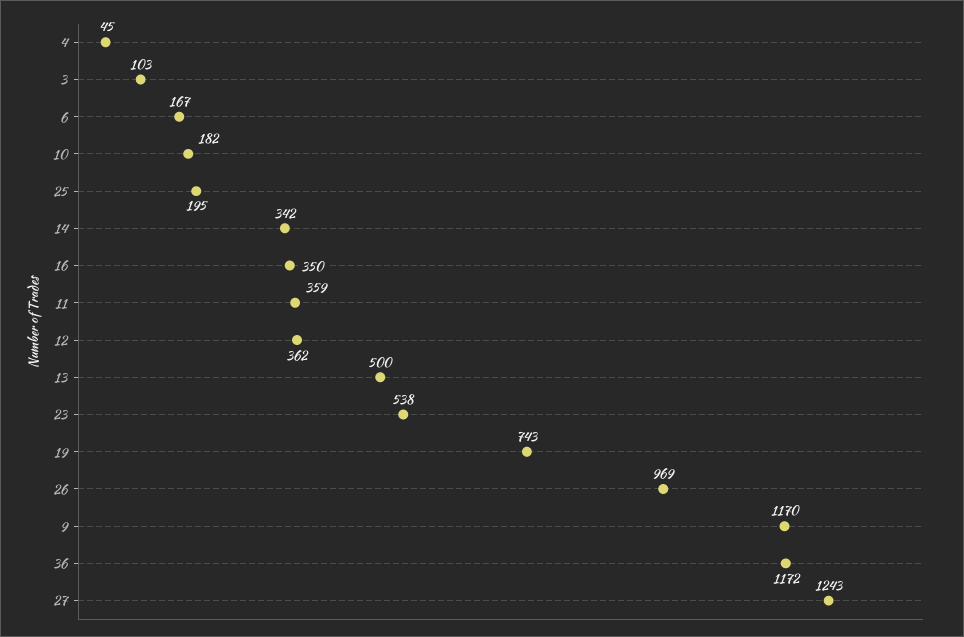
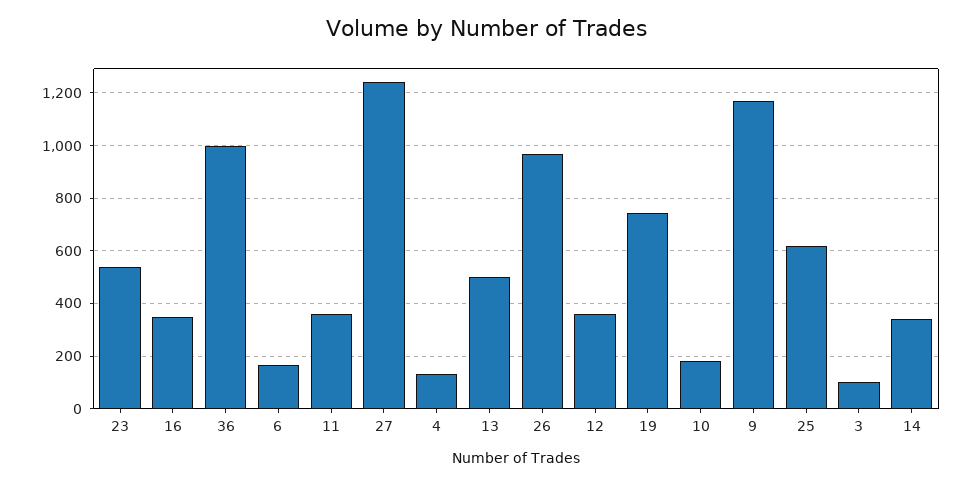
4: 45 -> 125
25: 195 -> 625
36: 1172 -> 1000

